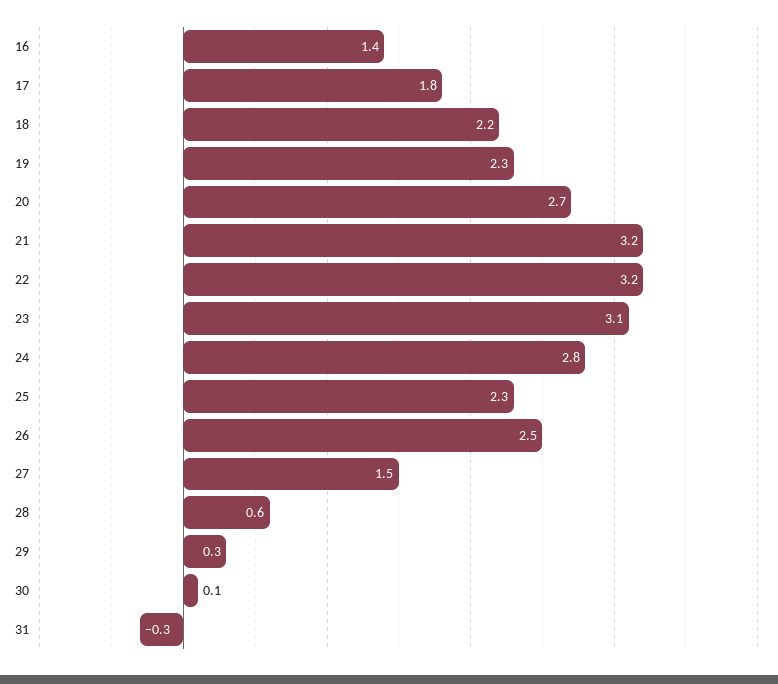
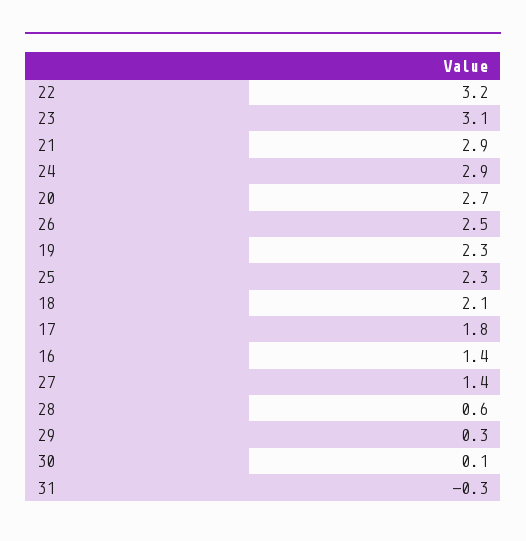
18: 2.2 -> 2.1
21: 3.2 -> 2.9
24: 2.8 -> 2.9
27: 1.5 -> 1.4

